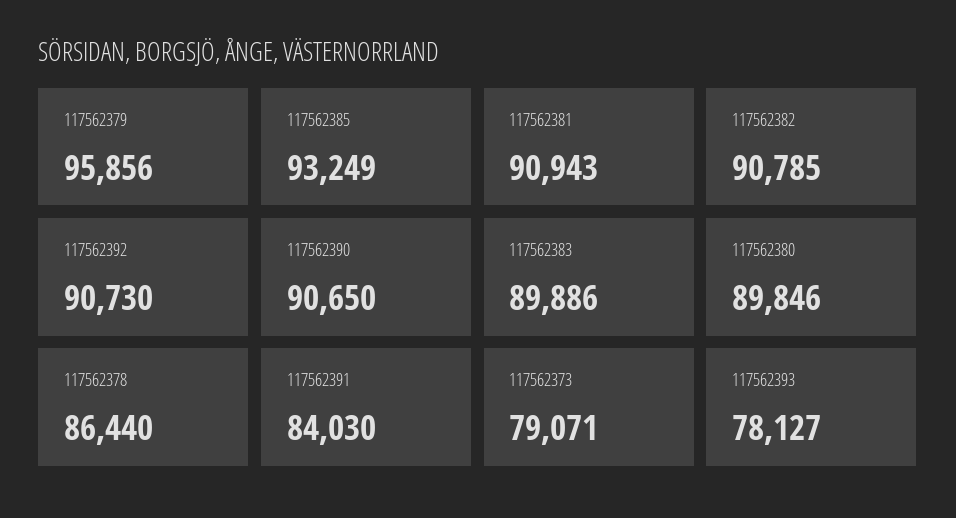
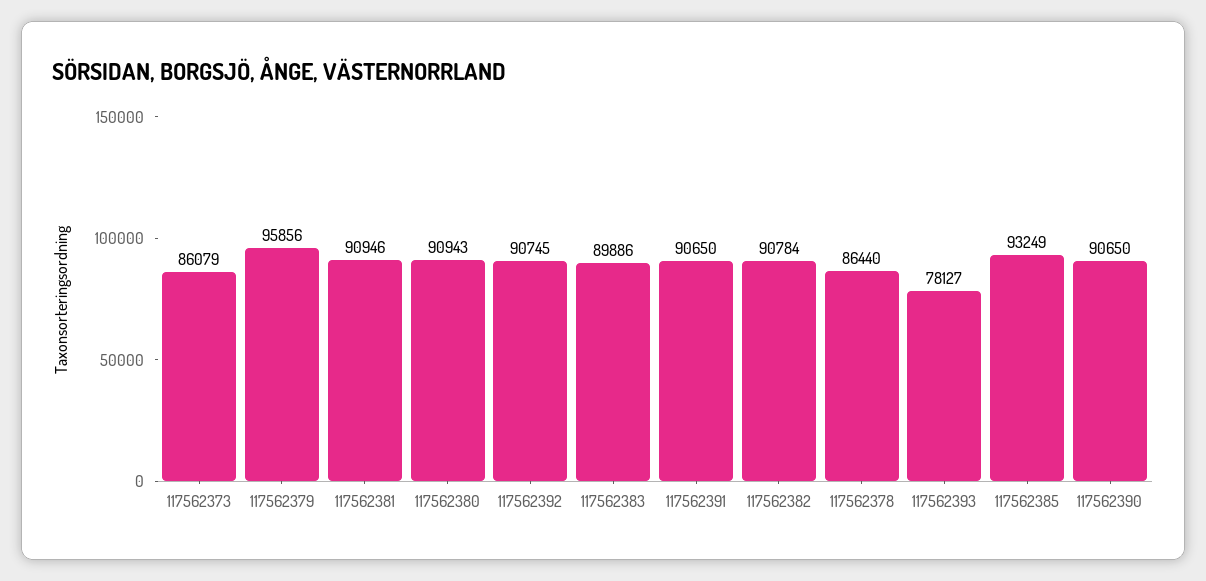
117562381: 90943 -> 90946
117562382: 90785 -> 90784
117562392: 90730 -> 90745
117562380: 89846 -> 90943
117562391: 84030 -> 90650
117562373: 79071 -> 86079

